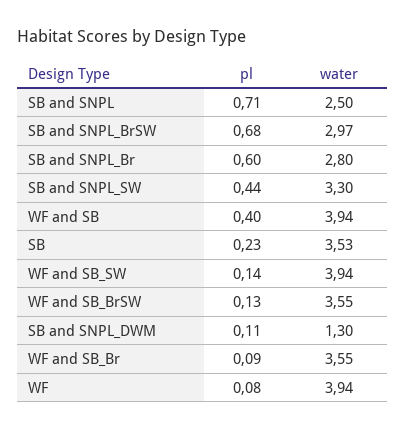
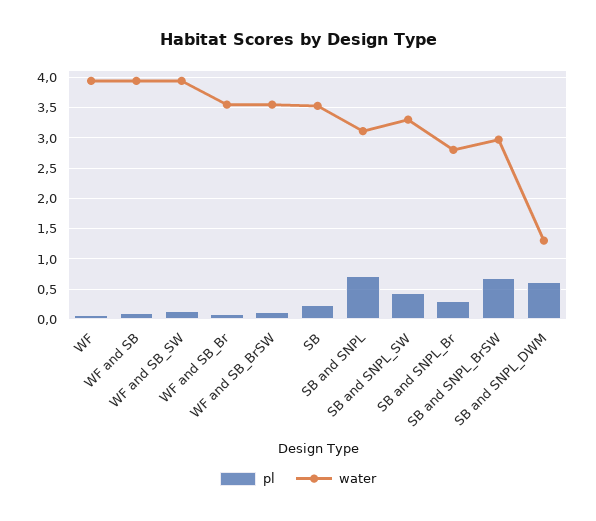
water, SB and SNPL: 2.5 -> 3.1
pl, SB and SNPL_Br: 0.6 -> 0.3
pl, WF and SB: 0.4 -> 0.1
pl, SB and SNPL_DWM: 0.11 -> 0.6

